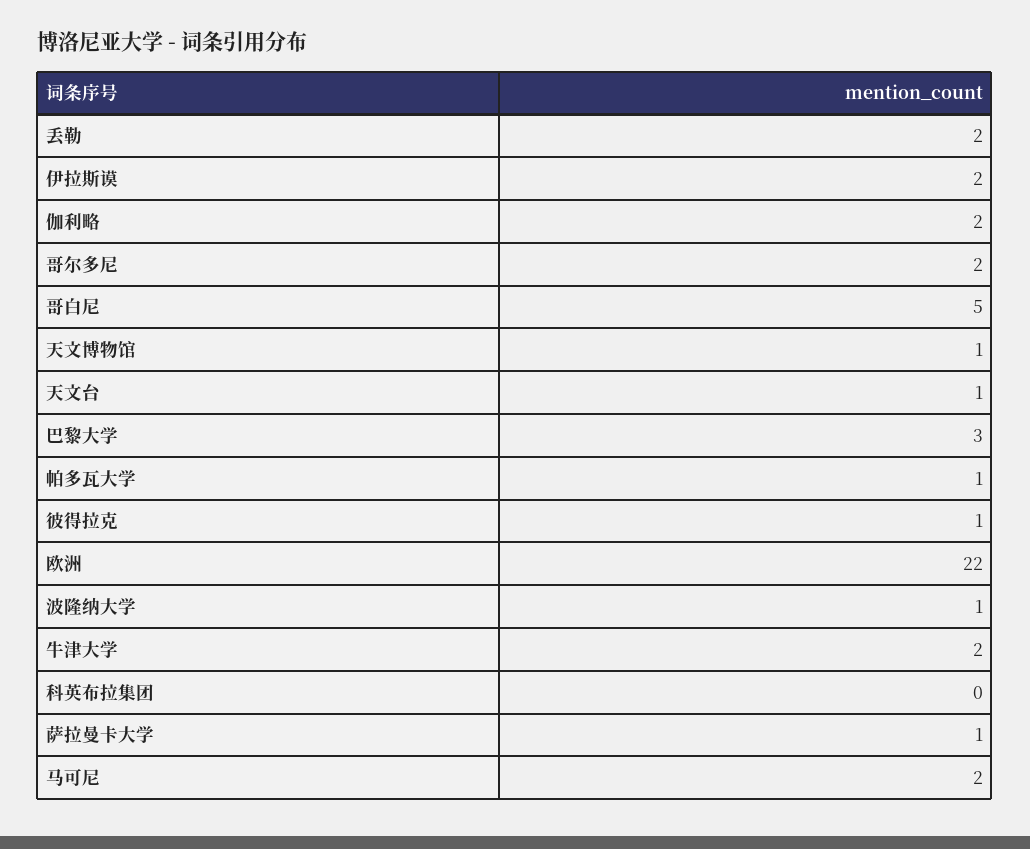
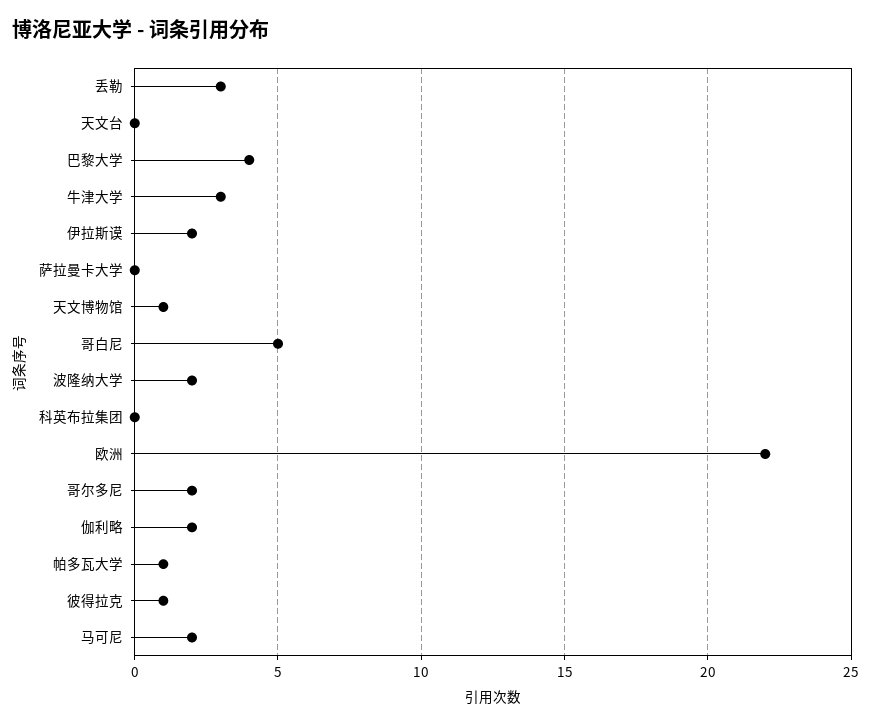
丢勒: 2 -> 3
天文台: 1 -> 0
巴黎大学: 3 -> 4
波隆纳大学: 1 -> 2
牛津大学: 2 -> 3
萨拉曼卡大学: 1 -> 0

